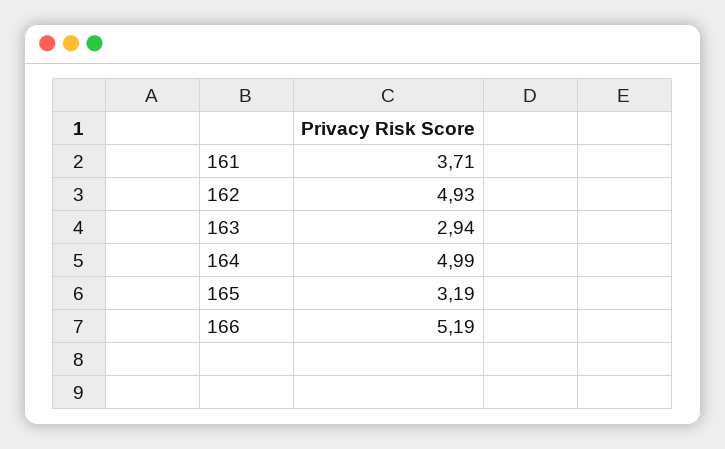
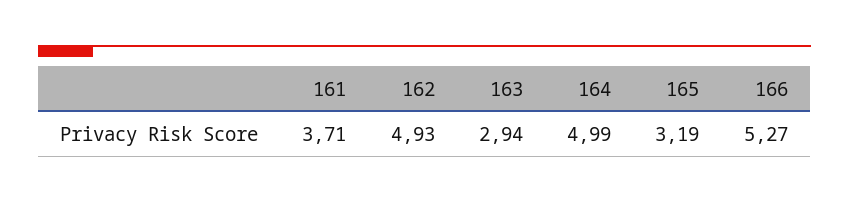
166: 5.19 -> 5.27

